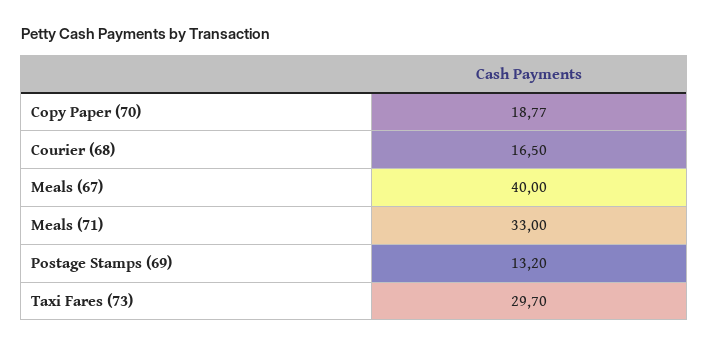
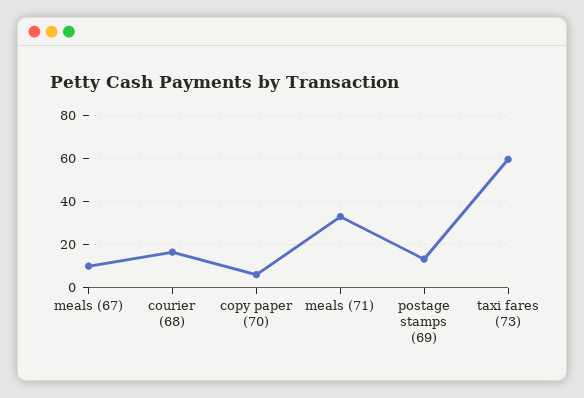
Copy Paper (70): 18.77 -> 5
Meals (67): 40 -> 10
Taxi Fares (73): 29.7 -> 60

